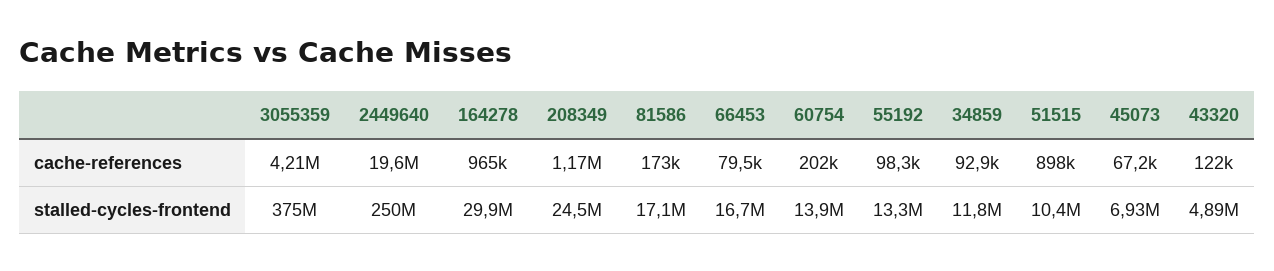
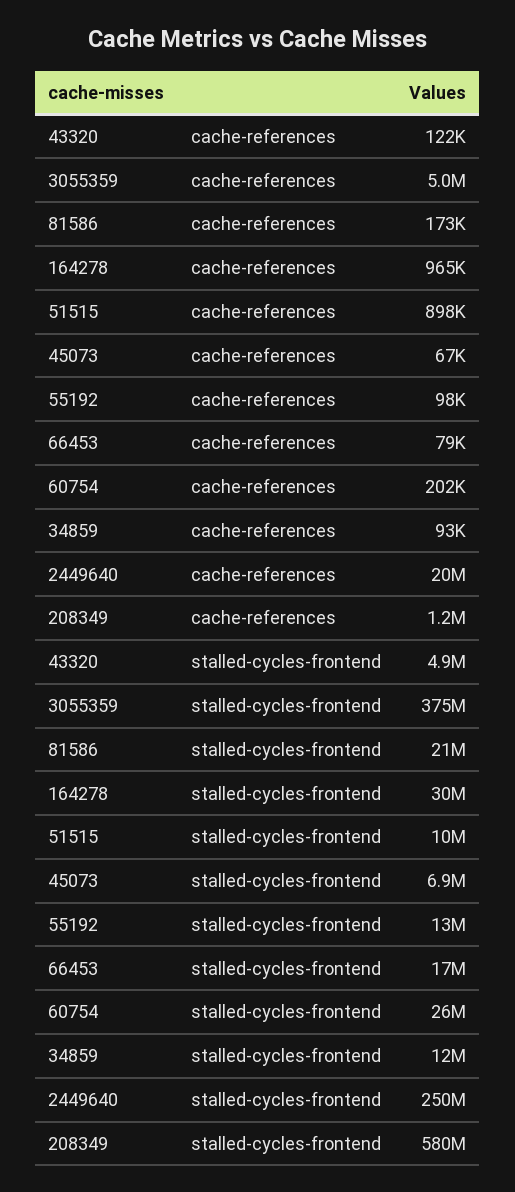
3055359, cache-references: 4210000 -> 5000000
208349, stalled-cycles-frontend: 24500000 -> 580000000
81586, stalled-cycles-frontend: 17100000 -> 21000000
60754, stalled-cycles-frontend: 13900000 -> 26000000

